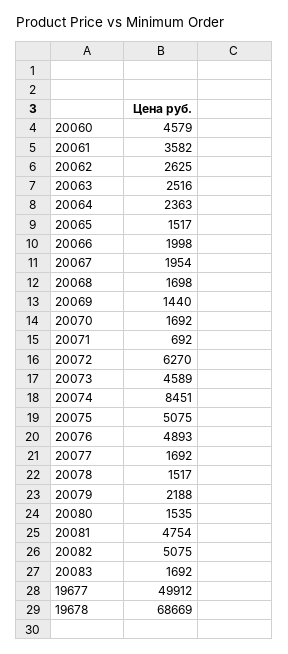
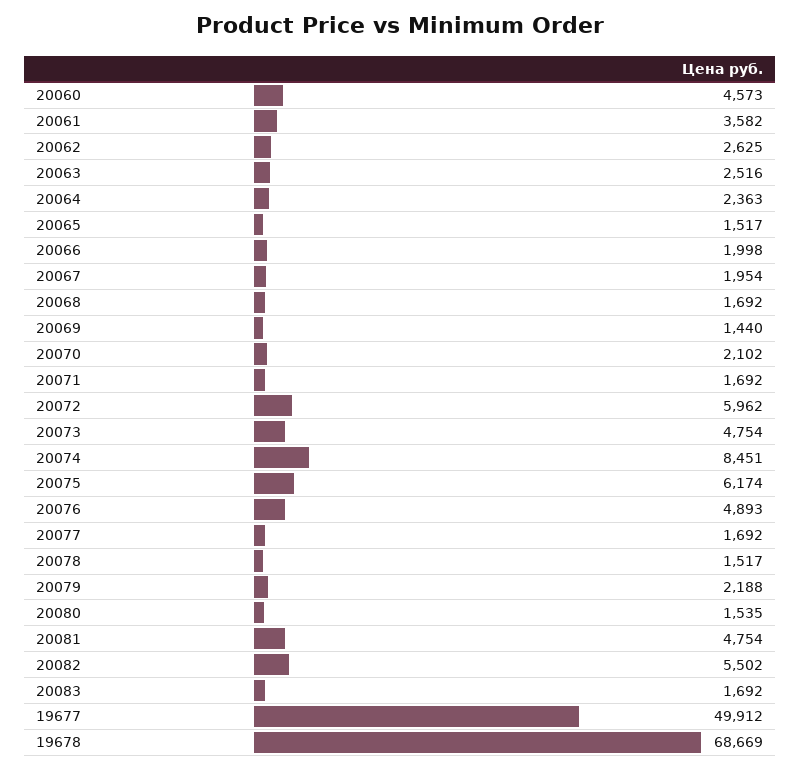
20060: 4579 -> 4573
20068: 1698 -> 1692
20070: 1692 -> 2102
20071: 692 -> 1692
20072: 6270 -> 5962
20073: 4589 -> 4754
20075: 5075 -> 6174
20082: 5075 -> 5502

